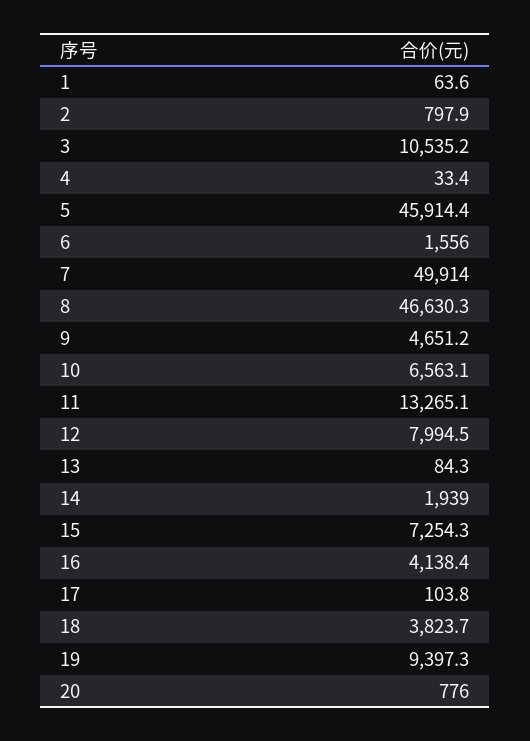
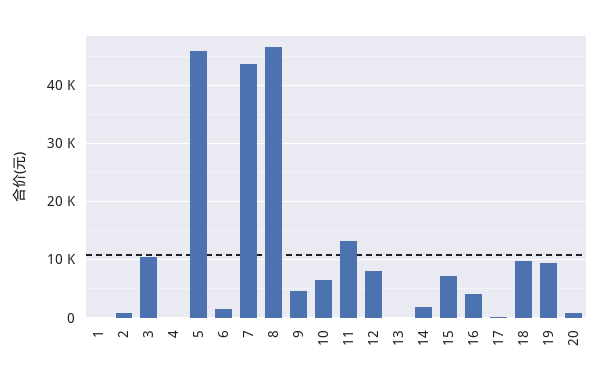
7: 49914 -> 44000
18: 3823.7 -> 10000

